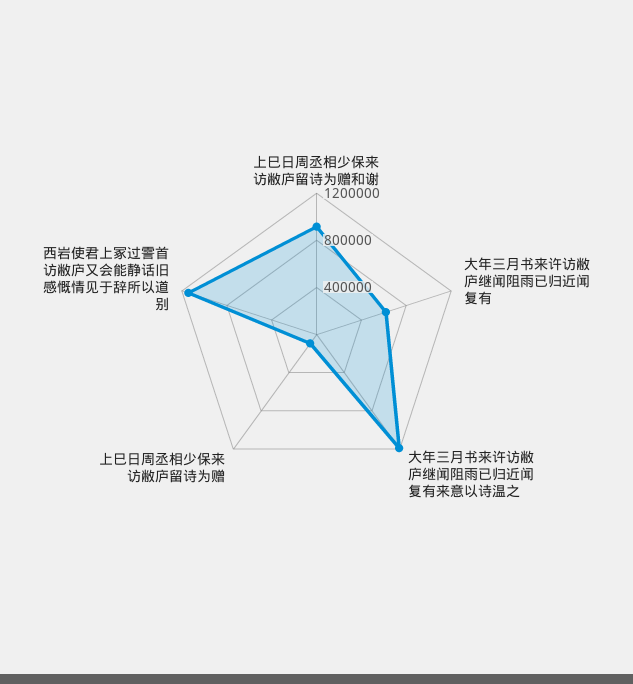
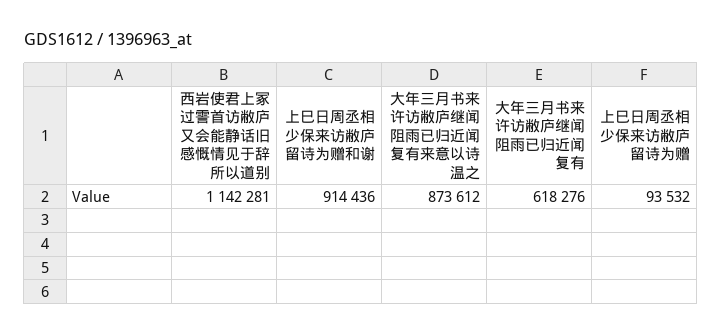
大年三月书来许访敝庐继闻阻雨已归近闻复有来意以诗温之: 1200000 -> 873612

